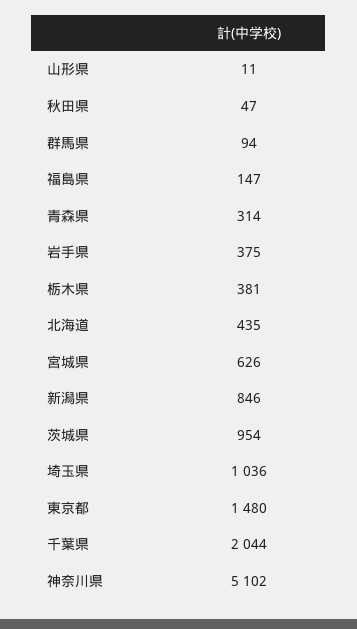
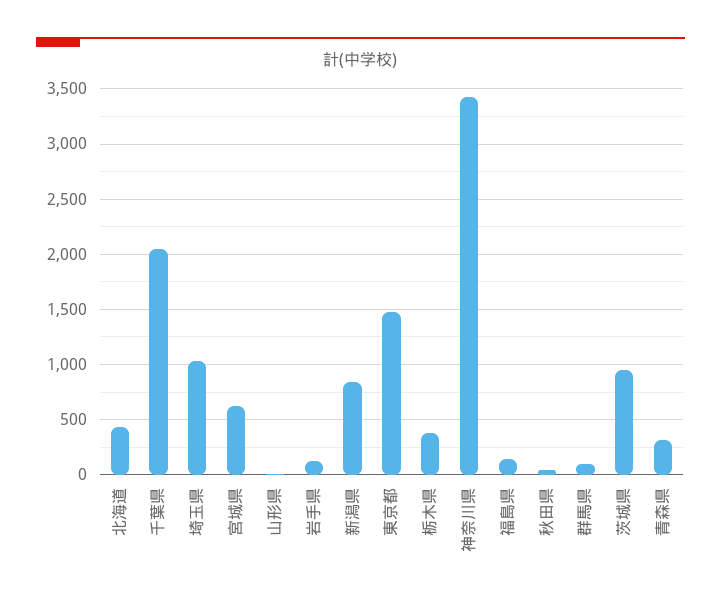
岩手県: 375 -> 100
神奈川県: 5102 -> 3400

